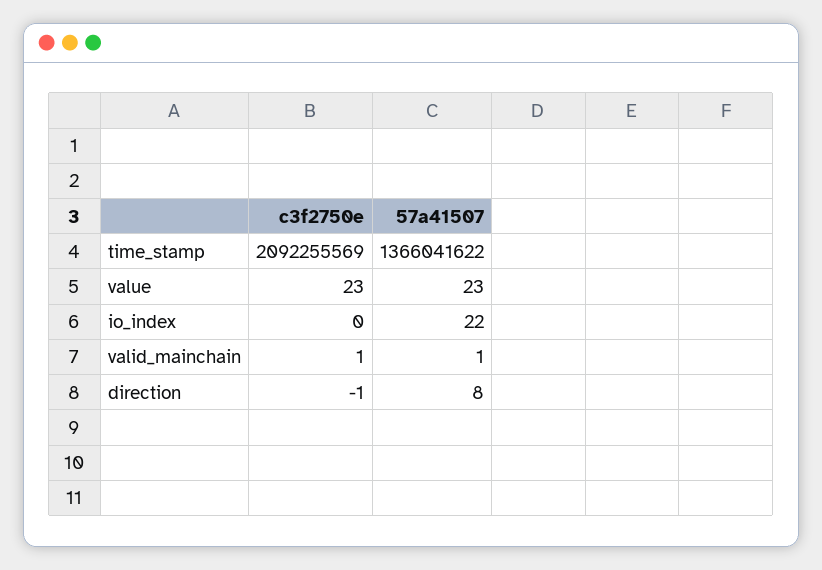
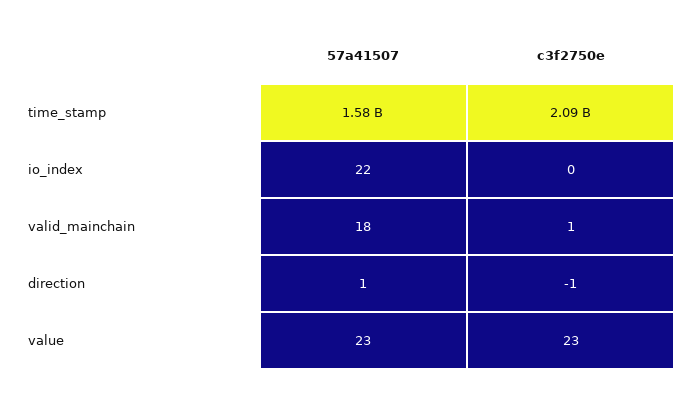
57a41507, time_stamp: 1366041622 -> 1580000000
57a41507, valid_mainchain: 1 -> 18
57a41507, direction: 8 -> 1

